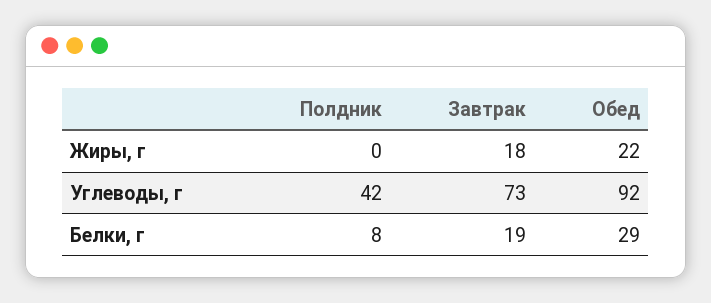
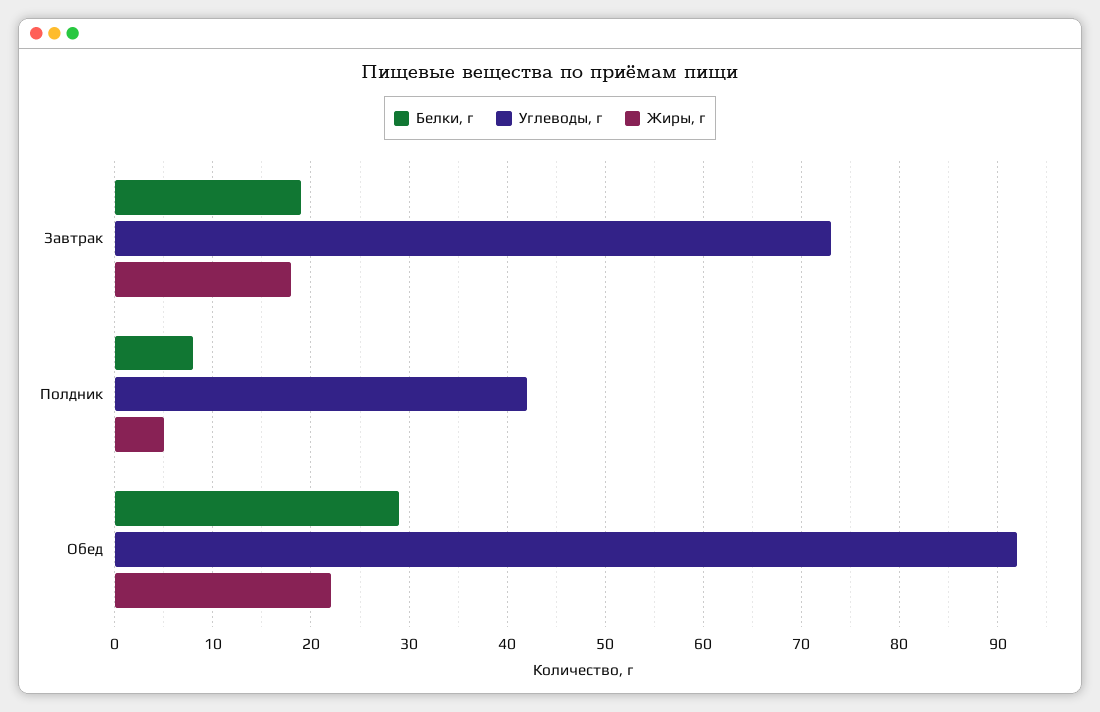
Жиры, г, Полдник: 0 -> 5

